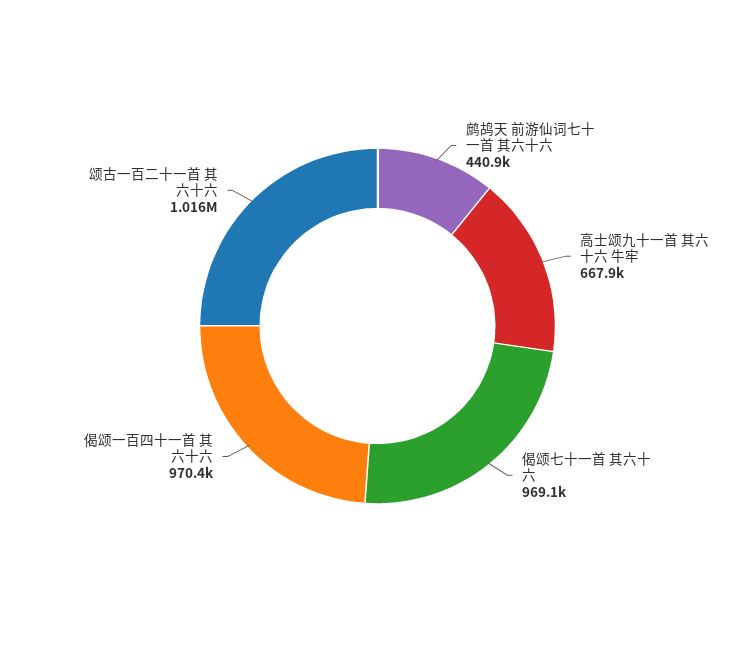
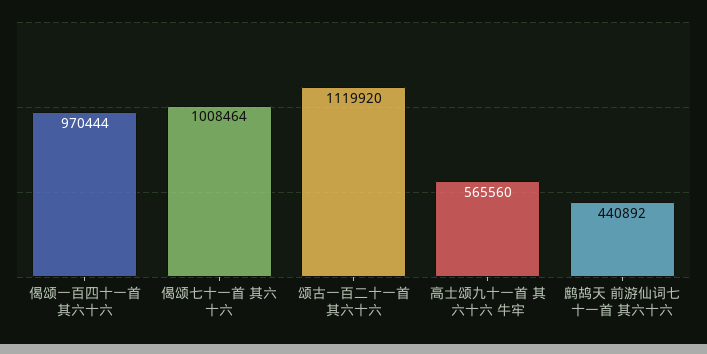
高士颂九十一首 其六十六 牛牢: 667900 -> 565560
偈颂七十一首 其六十六: 969100 -> 1008464
颂古一百二十一首 其六十六: 1016000 -> 1119920

